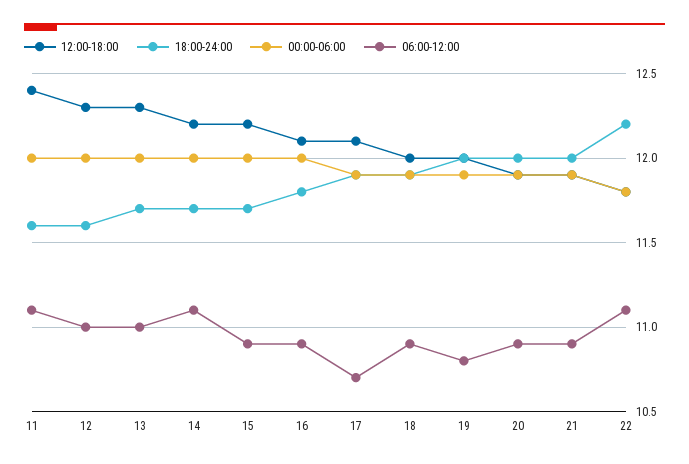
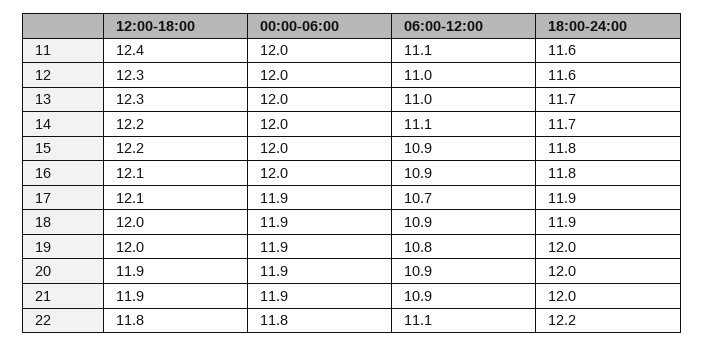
18:00-24:00, 15: 11.7 -> 11.8

